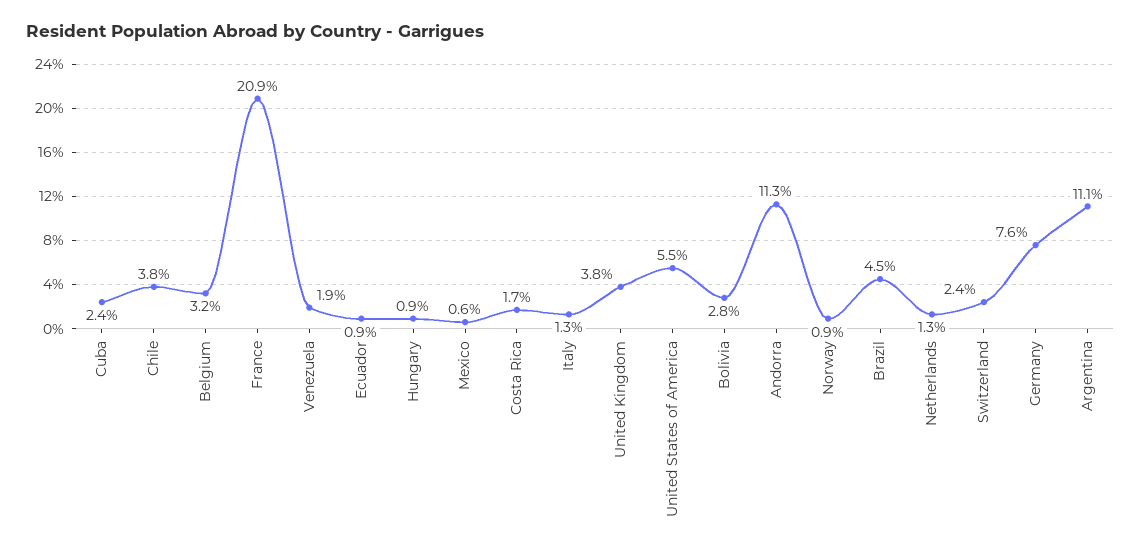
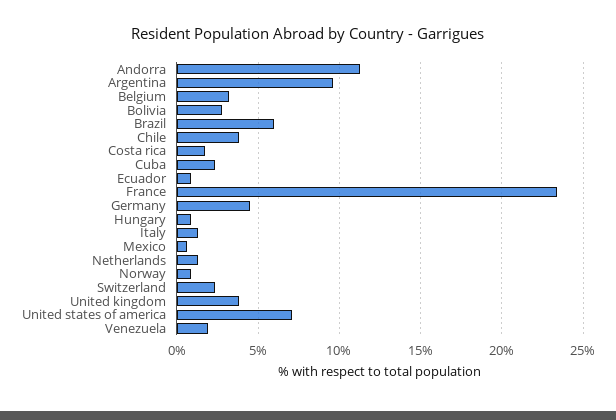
France: 20.9 -> 23.5
United States of America: 5.5 -> 7
Brazil: 4.5 -> 6
Germany: 7.6 -> 4.5
Argentina: 11.1 -> 9.5

